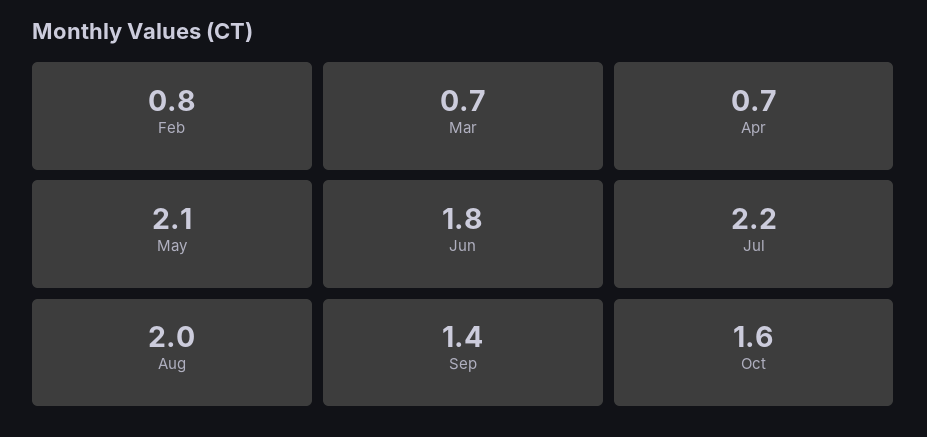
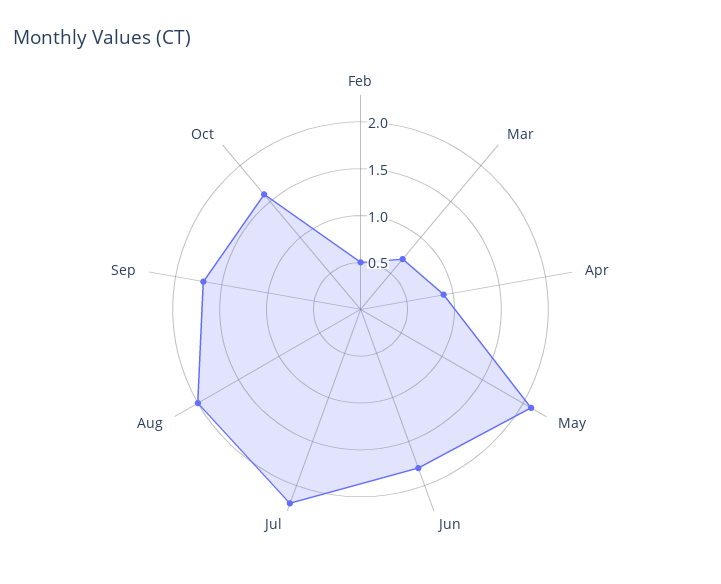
Feb: 0.8 -> 0.5
Apr: 0.7 -> 0.9
Sep: 1.4 -> 1.7

